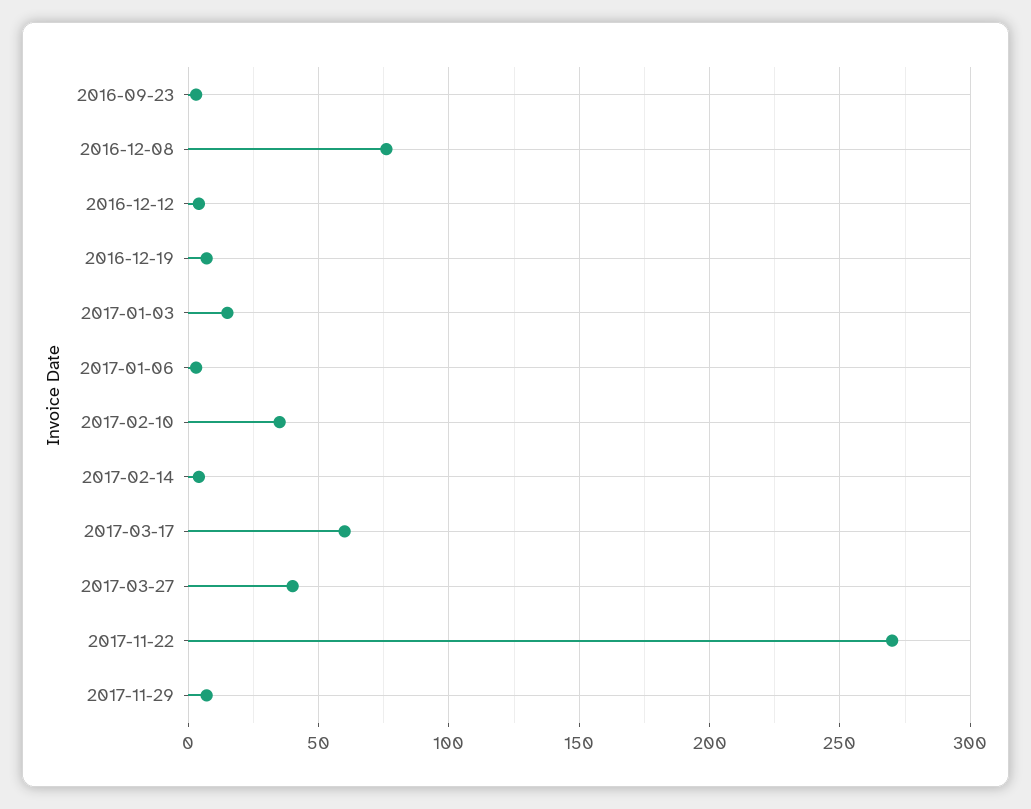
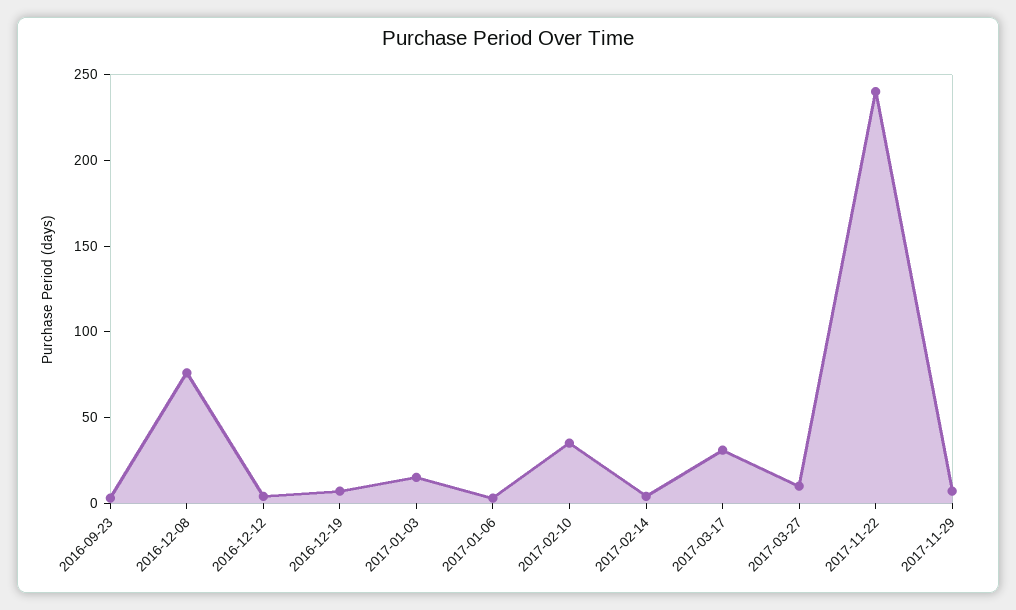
2017-03-17: 60 -> 30
2017-03-27: 40 -> 10
2017-11-22: 270 -> 240

